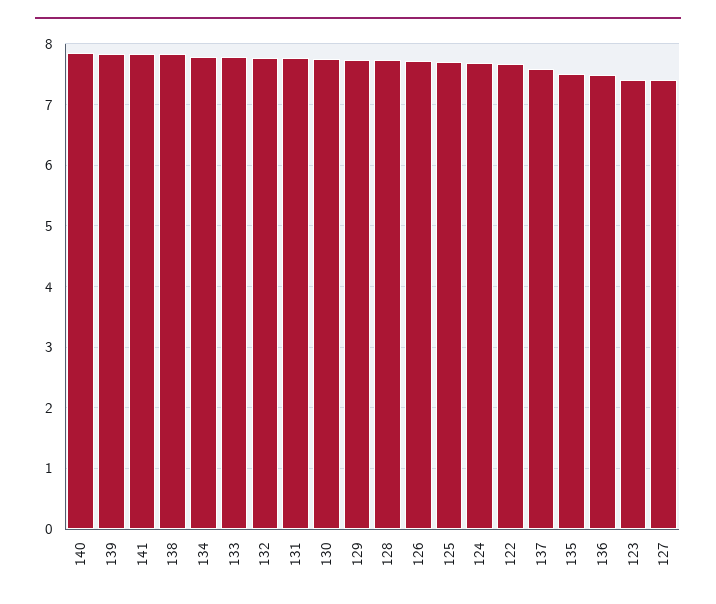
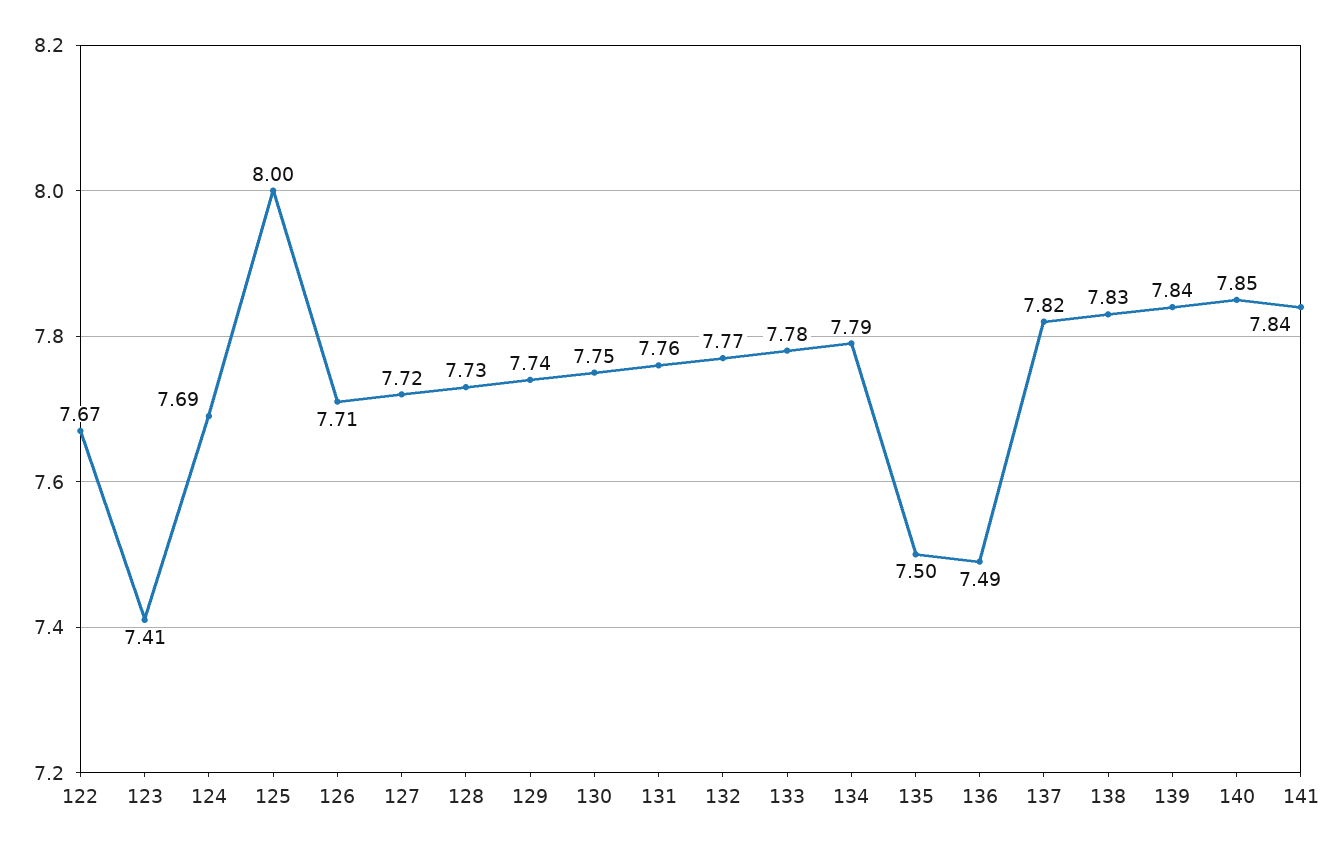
125: 7.7 -> 8
137: 7.6 -> 7.82
127: 7.4 -> 7.72

